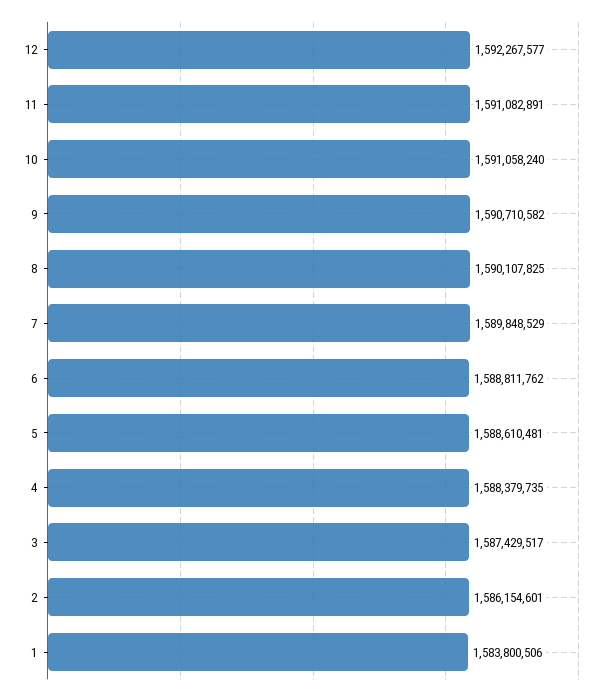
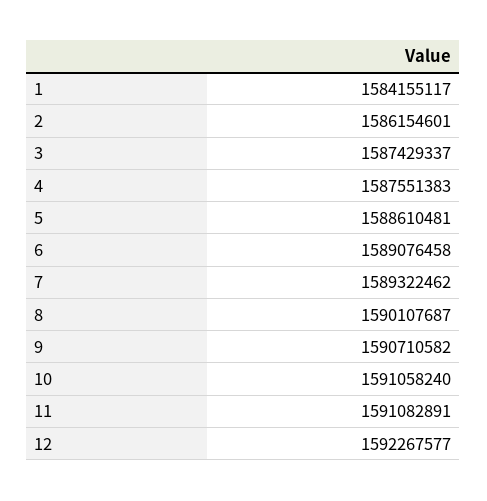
8: 1590107825 -> 1590107687
7: 1589848529 -> 1589322462
6: 1588811762 -> 1589076458
4: 1588379735 -> 1587551383
3: 1587429517 -> 1587429337
1: 1583800506 -> 1584155117

